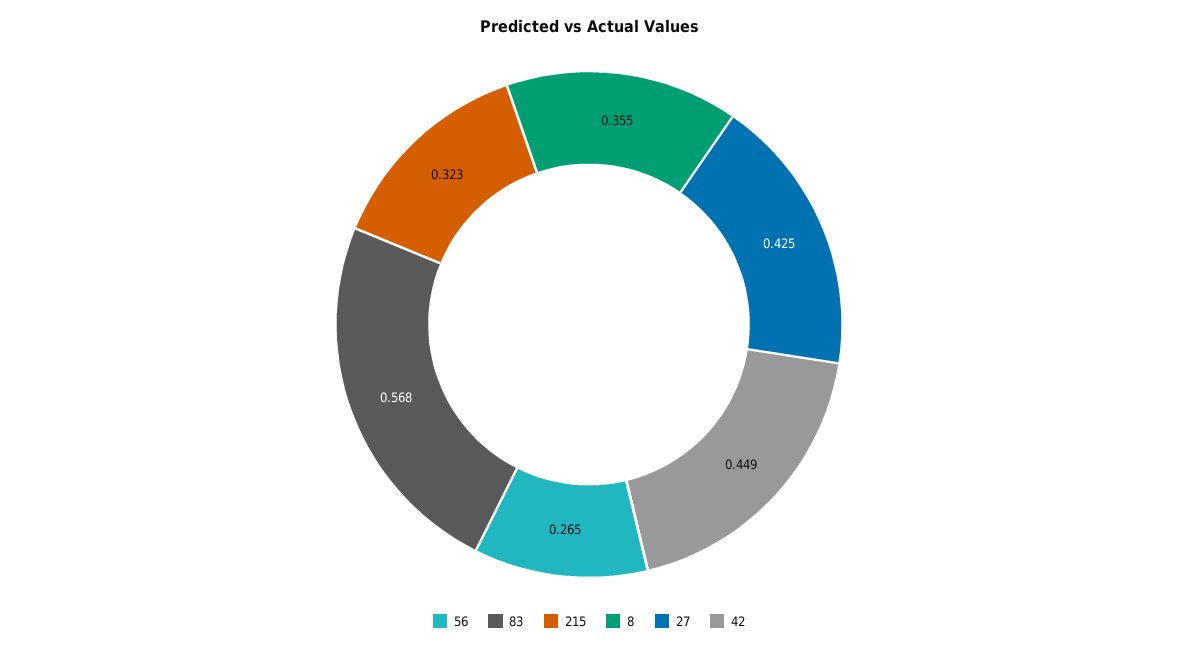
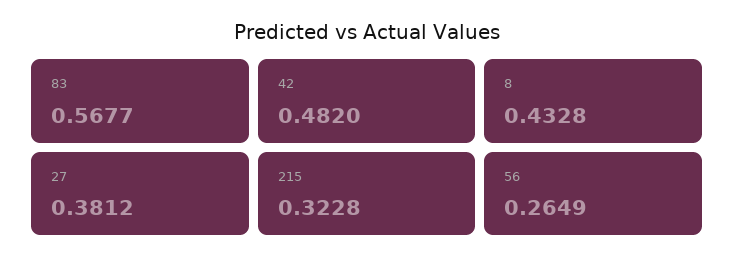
8: 0.355 -> 0.4328
27: 0.425 -> 0.3812
42: 0.449 -> 0.482

